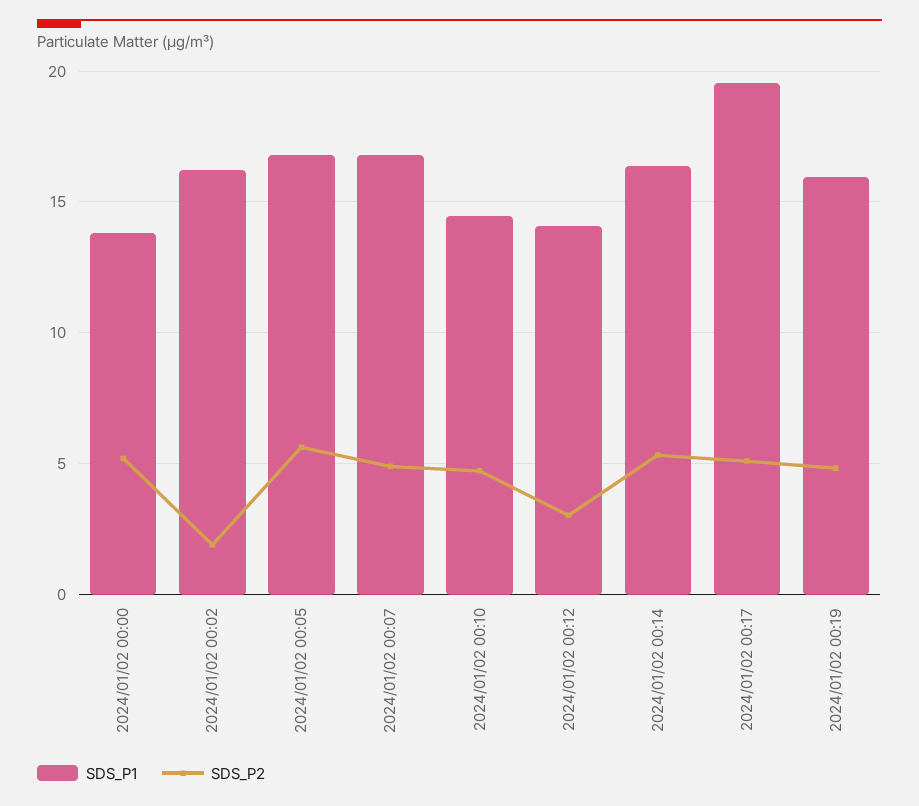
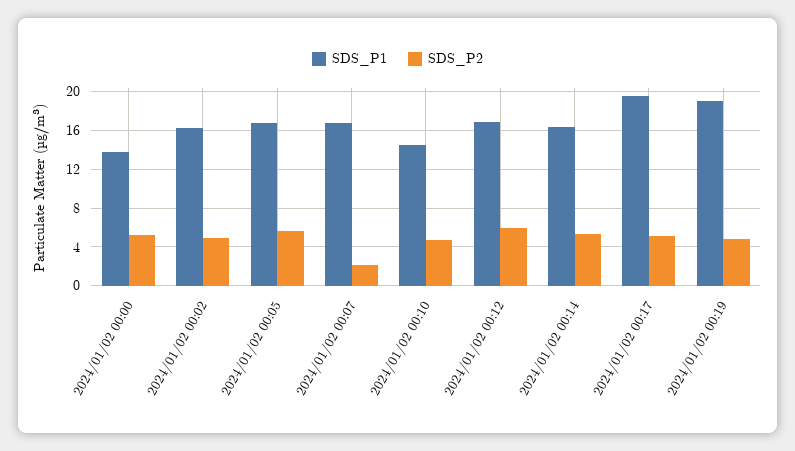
SDS_P2, 2024/01/02 00:02: 2 -> 5
SDS_P2, 2024/01/02 00:07: 5 -> 2
SDS_P1, 2024/01/02 00:12: 14 -> 17
SDS_P2, 2024/01/02 00:12: 3 -> 6
SDS_P1, 2024/01/02 00:19: 16 -> 19

